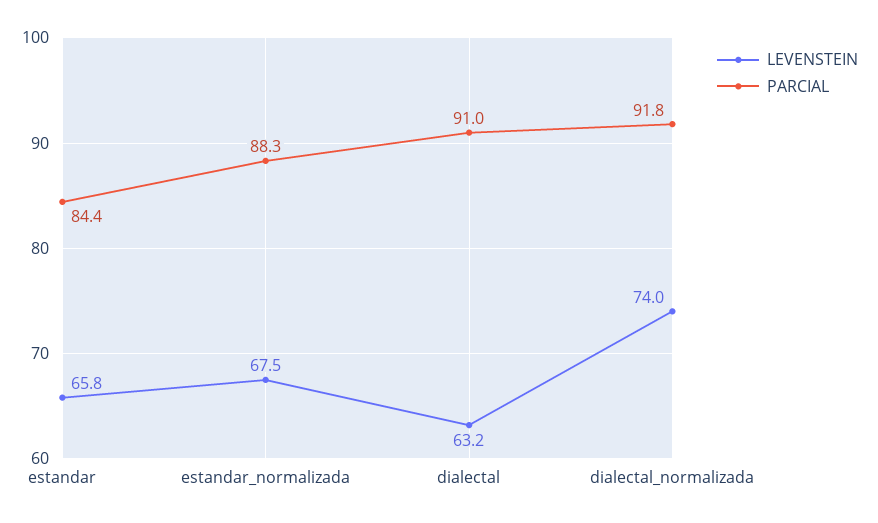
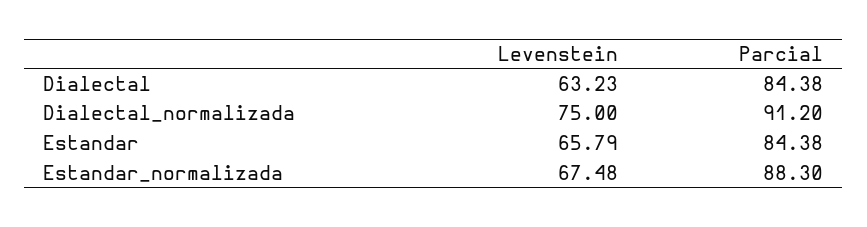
PARCIAL, dialectal: 91 -> 84.38
LEVENSTEIN, dialectal_normalizada: 74 -> 75
PARCIAL, dialectal_normalizada: 91.8 -> 91.2

